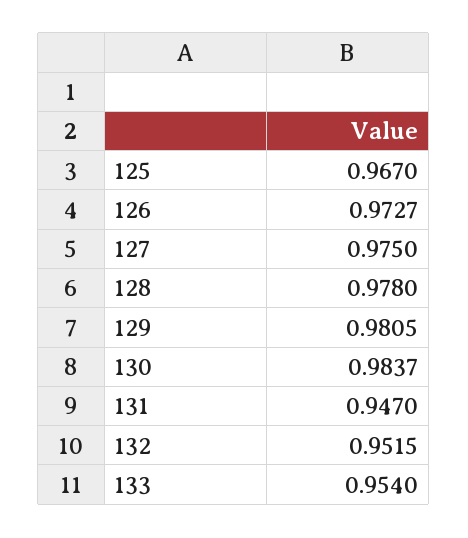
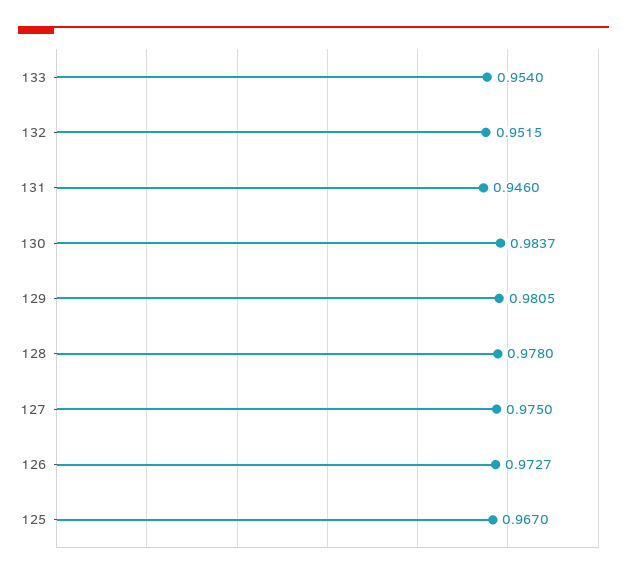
131: 0.947 -> 0.946

